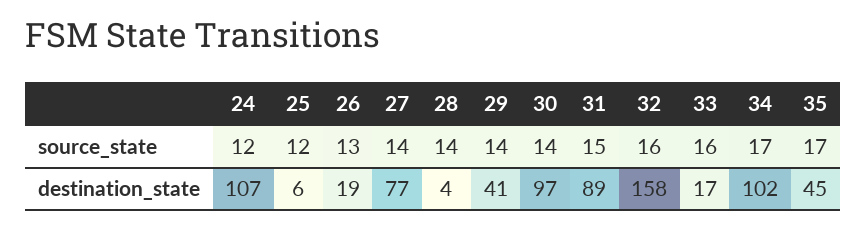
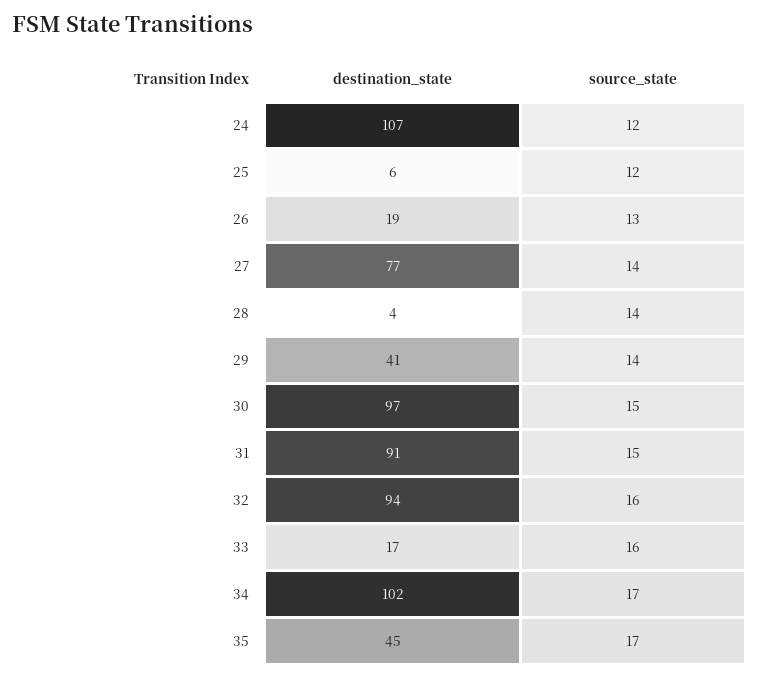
30, source_state: 14 -> 15
31, destination_state: 89 -> 91
32, destination_state: 158 -> 94

